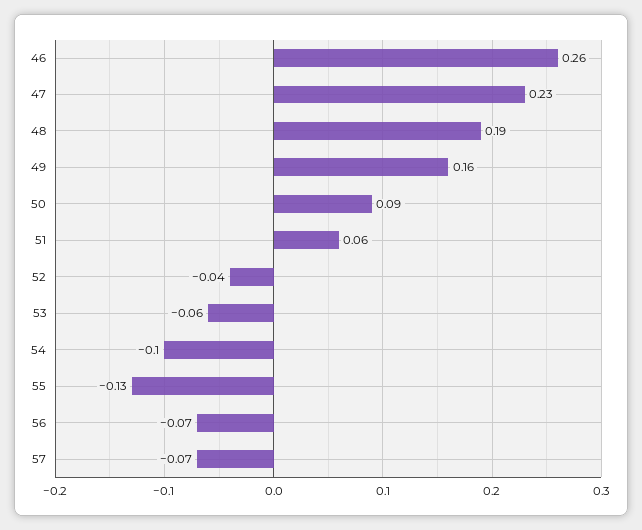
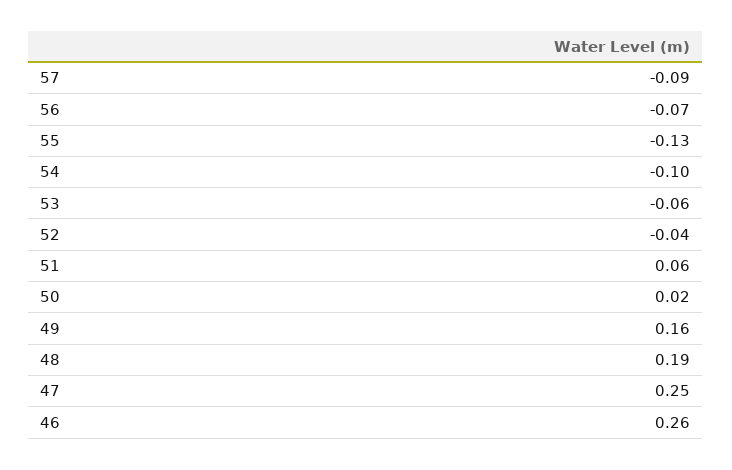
47: 0.23 -> 0.25
50: 0.09 -> 0.02
57: -0.07 -> -0.09

